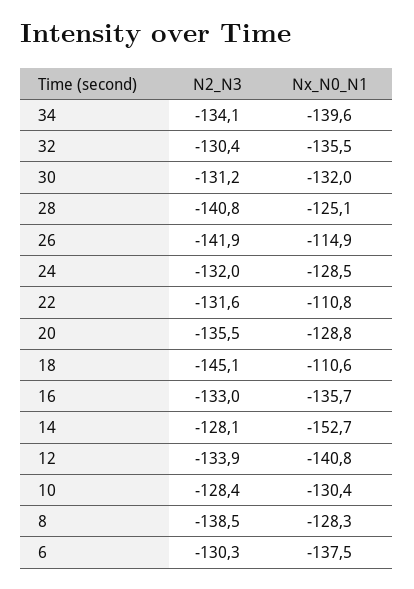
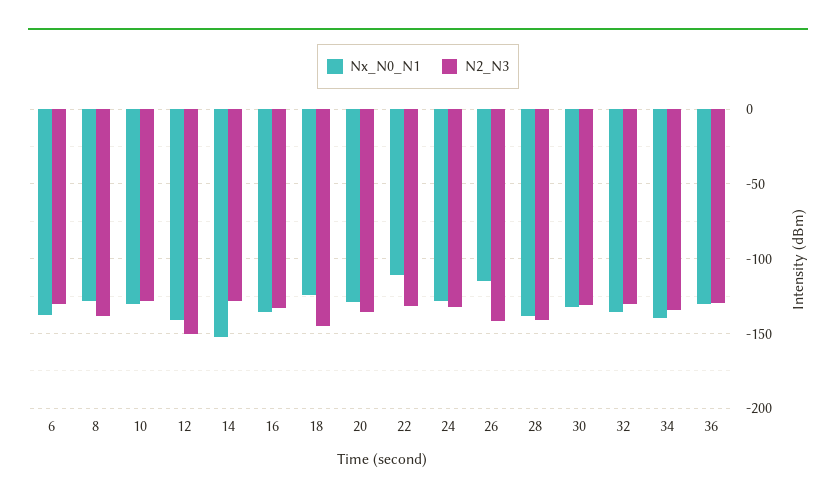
Nx_N0_N1, 28: -125.1 -> -140
Nx_N0_N1, 18: -110.6 -> -125
N2_N3, 12: -133.9 -> -150
Nx_N0_N1, 36: none -> -130
N2_N3, 36: none -> -130

